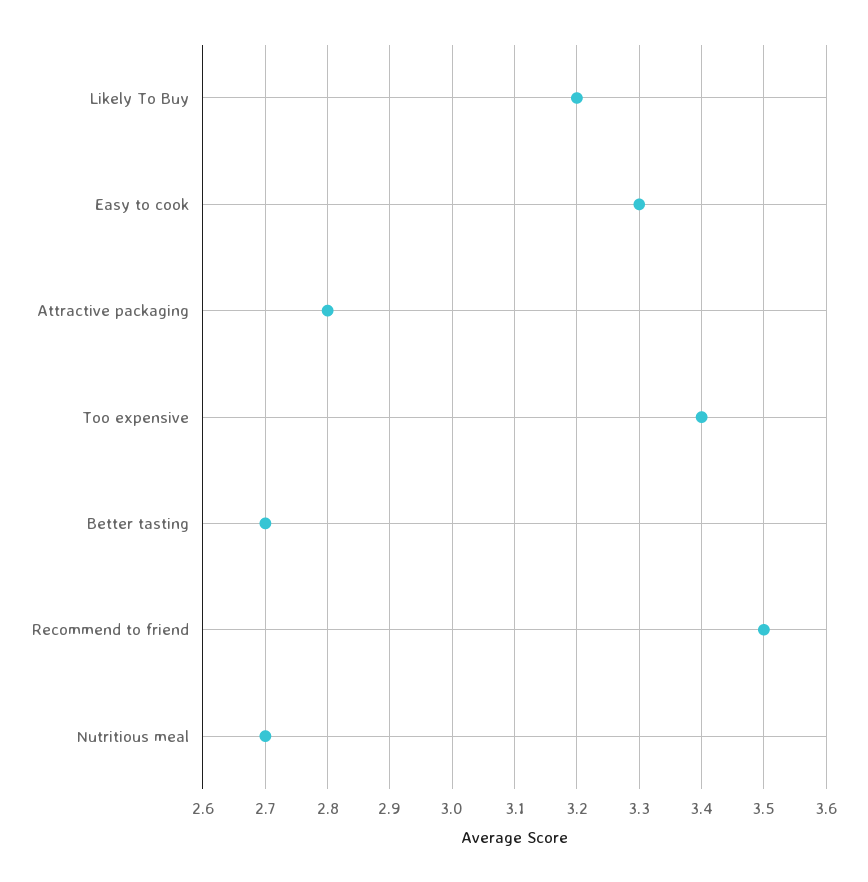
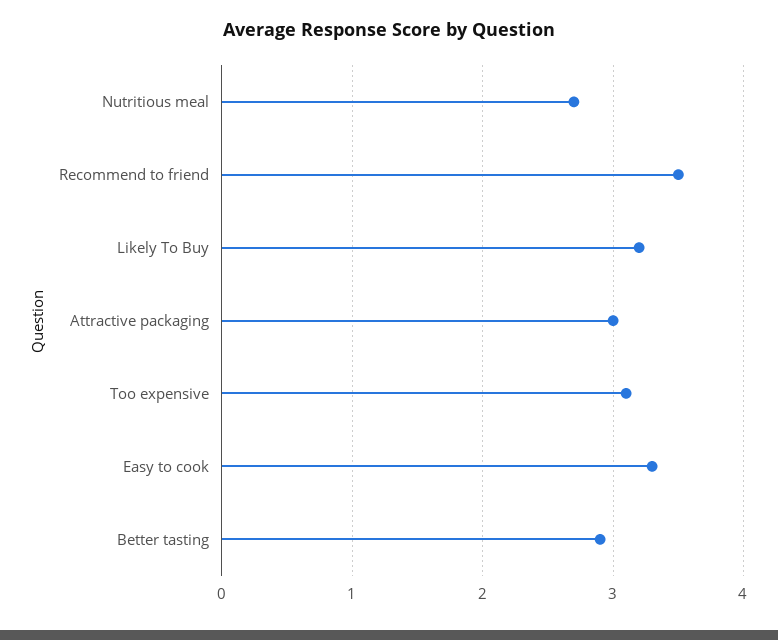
Attractive packaging: 2.8 -> 3
Too expensive: 3.4 -> 3.1
Better tasting: 2.7 -> 2.9

